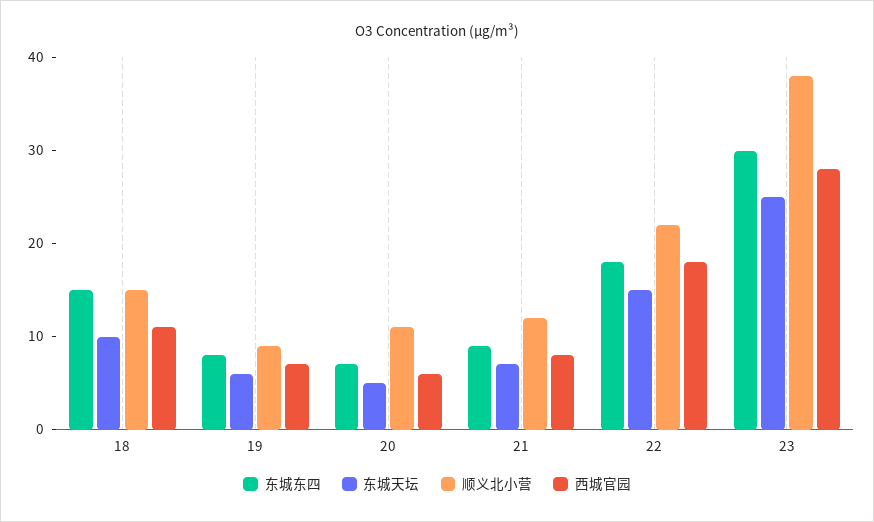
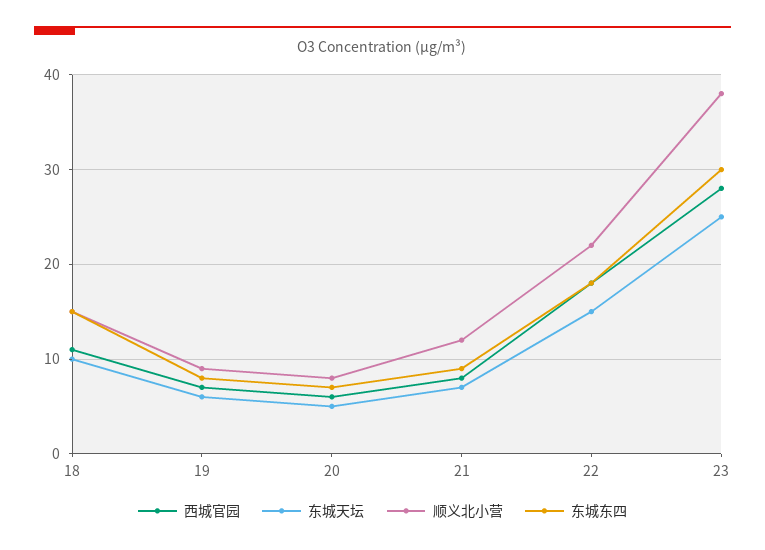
顺义北小营, 20: 11 -> 8

